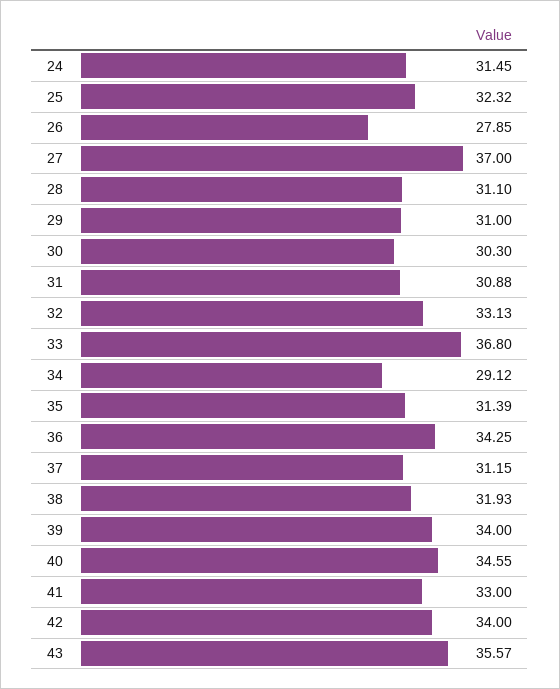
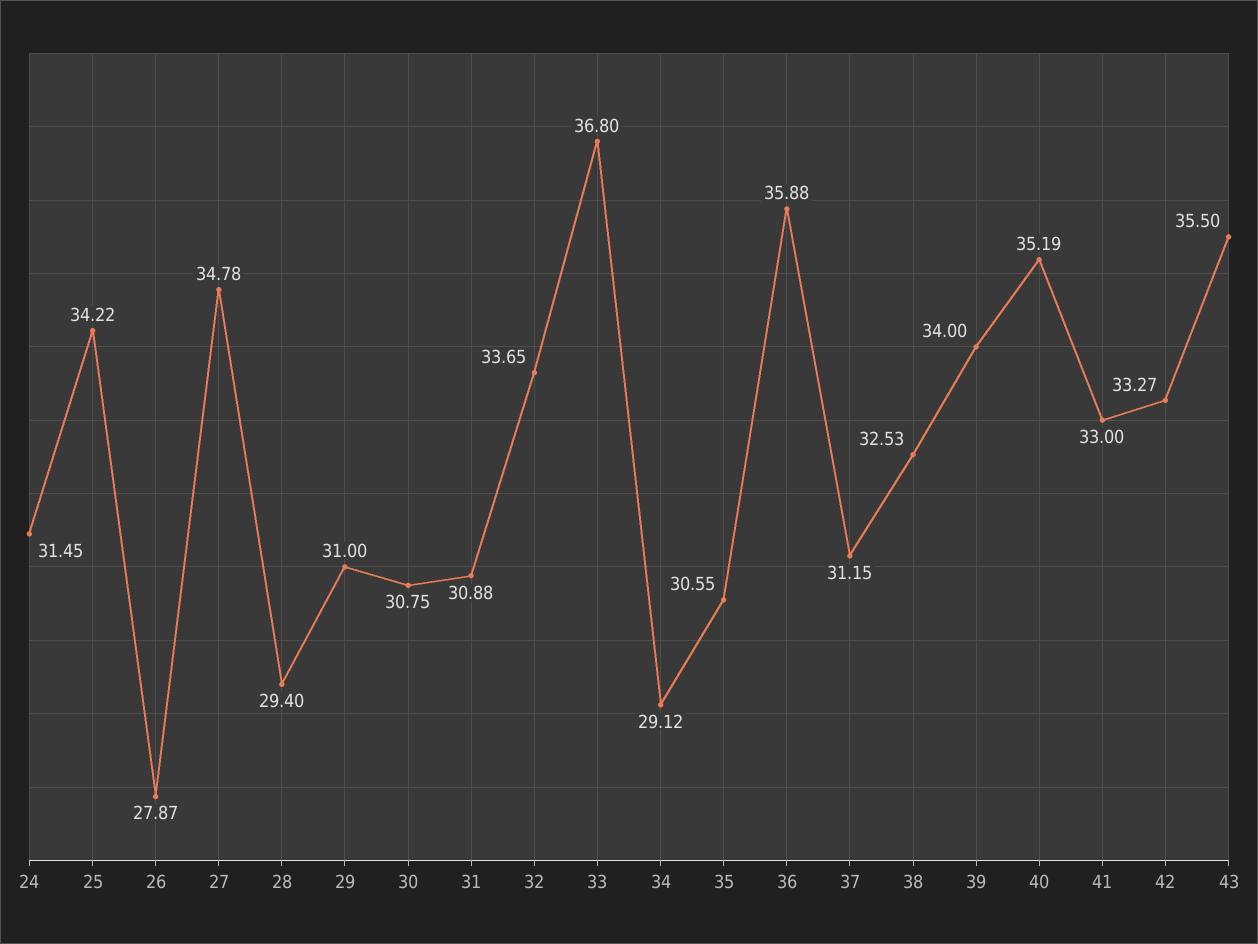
25: 32.32 -> 34.22
26: 27.85 -> 27.87
27: 37 -> 34.78
28: 31.1 -> 29.4
30: 30.3 -> 30.75
32: 33.13 -> 33.65
35: 31.39 -> 30.55
36: 34.25 -> 35.88
38: 31.93 -> 32.53
40: 34.55 -> 35.19
42: 34 -> 33.27
43: 35.57 -> 35.5

